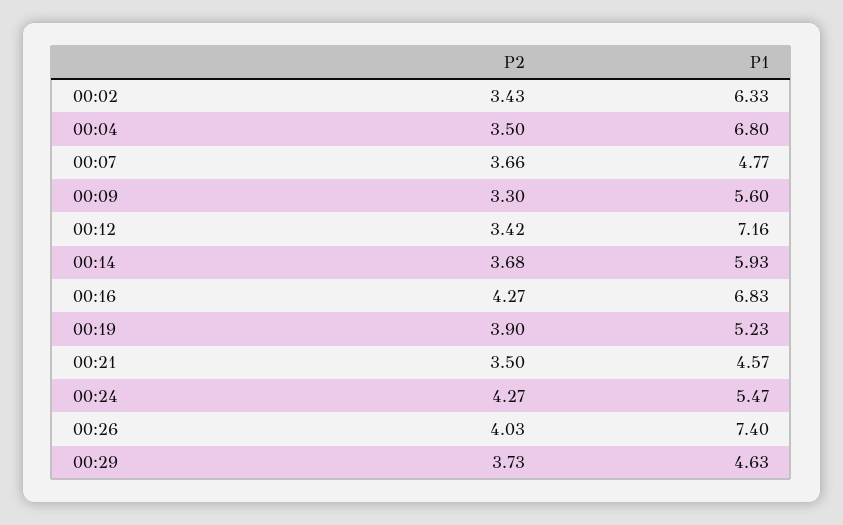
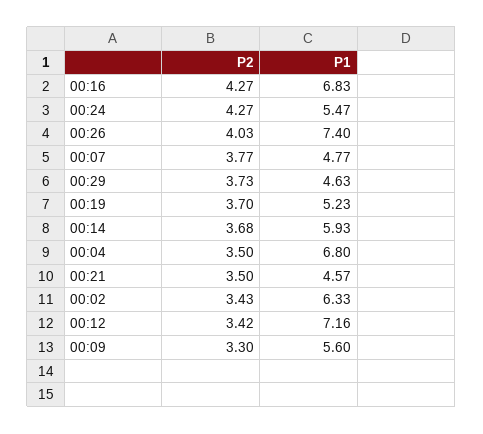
P2, 00:07: 3.66 -> 3.77
P2, 00:19: 3.9 -> 3.7

